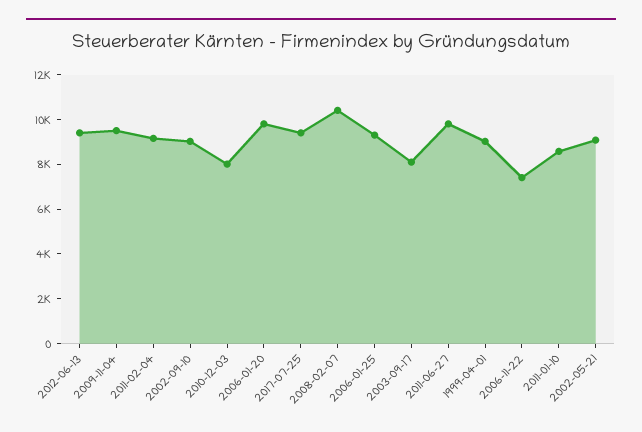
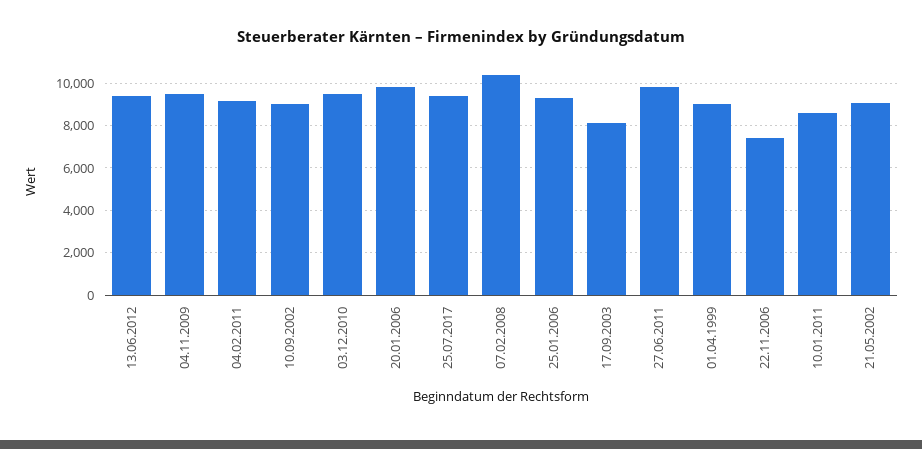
2010-12-03: 8000 -> 9500

